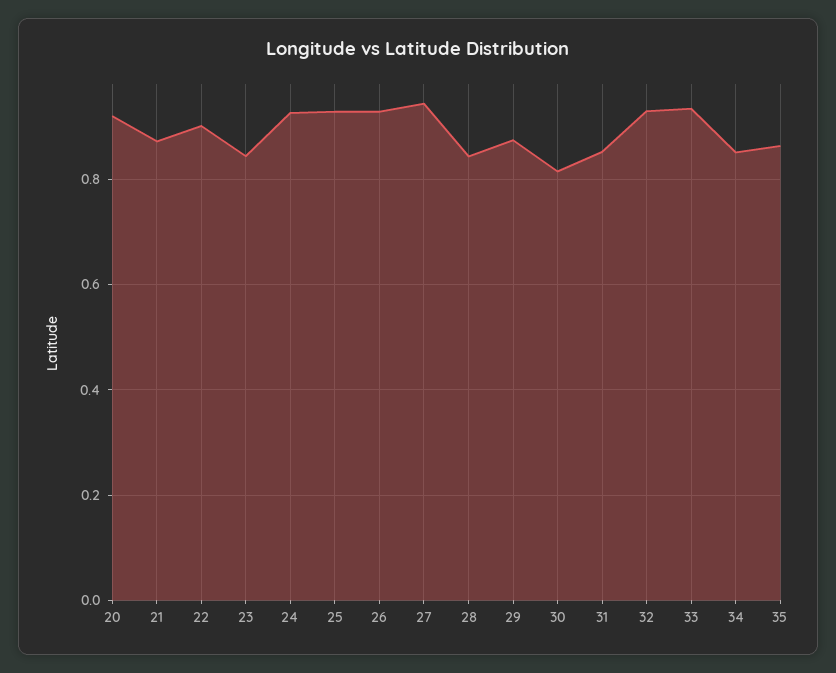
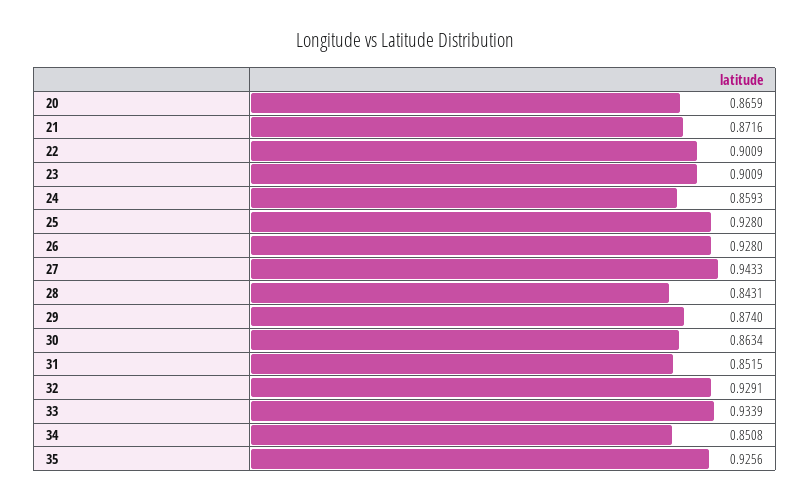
20: 0.92 -> 0.8659
23: 0.84 -> 0.9009
24: 0.92 -> 0.8593
30: 0.82 -> 0.8634
35: 0.86 -> 0.9256

